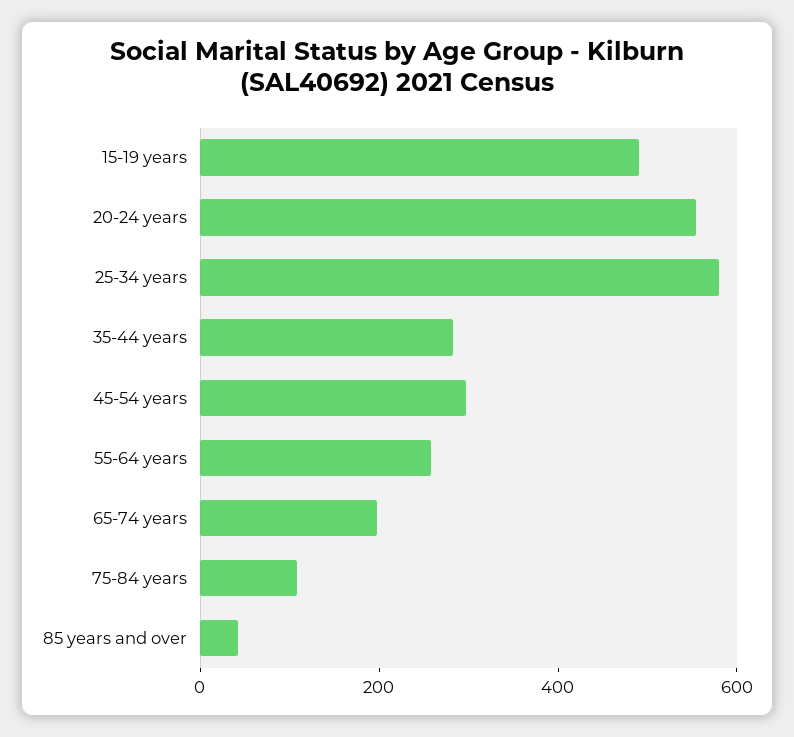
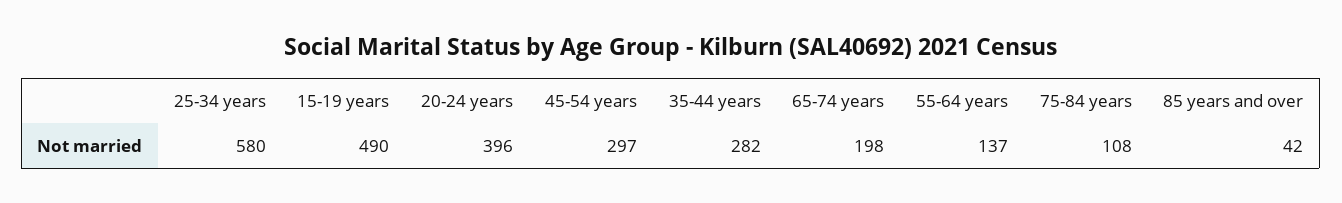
20-24 years: 550 -> 396
55-64 years: 250 -> 137

